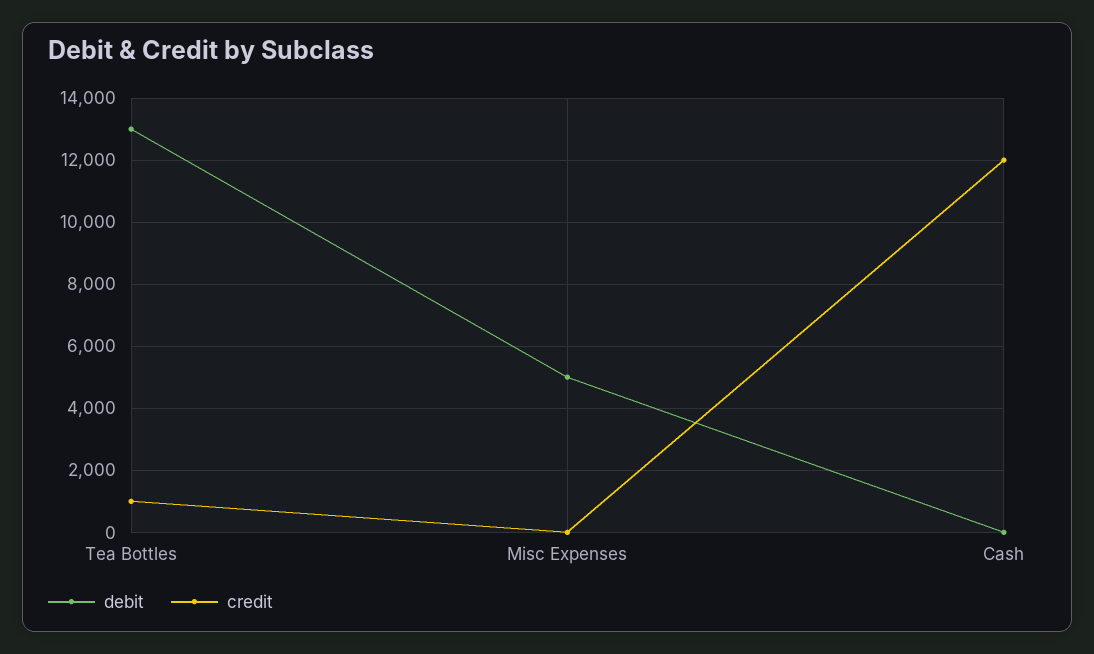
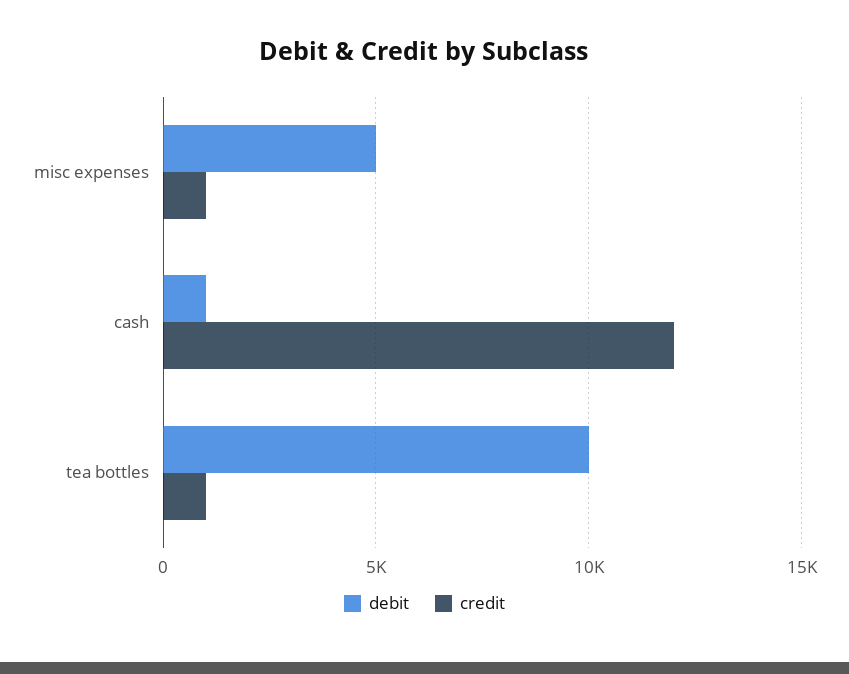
debit, Tea Bottles: 13000 -> 10000
credit, Misc Expenses: 0 -> 1000
debit, Cash: 0 -> 1000

